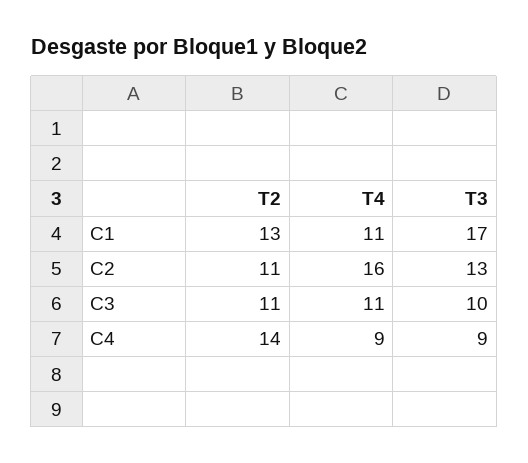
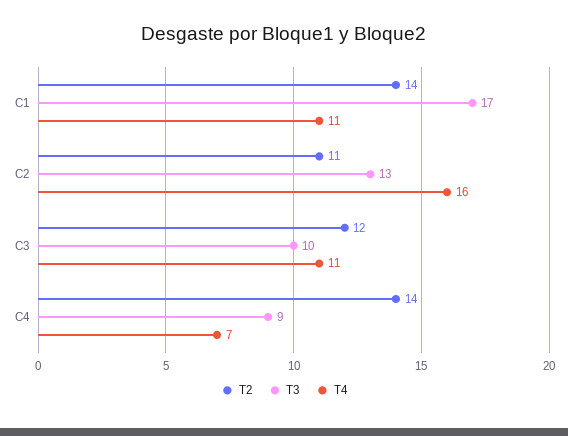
T2, C1: 13 -> 14
T2, C3: 11 -> 12
T4, C4: 9 -> 7

